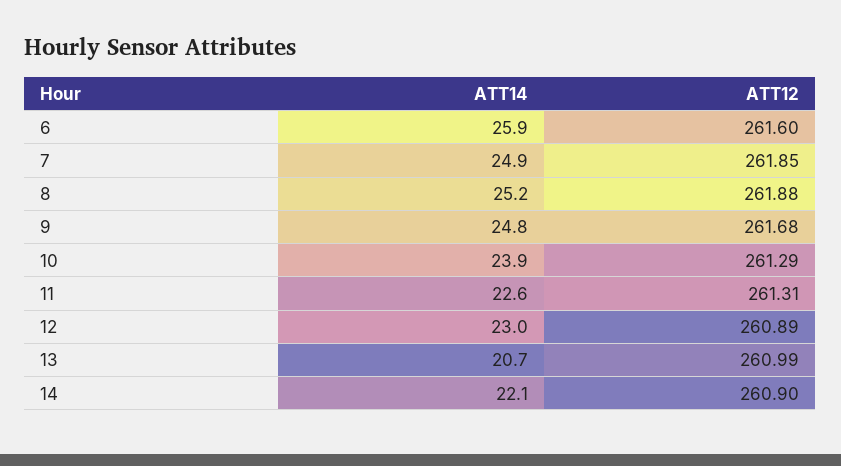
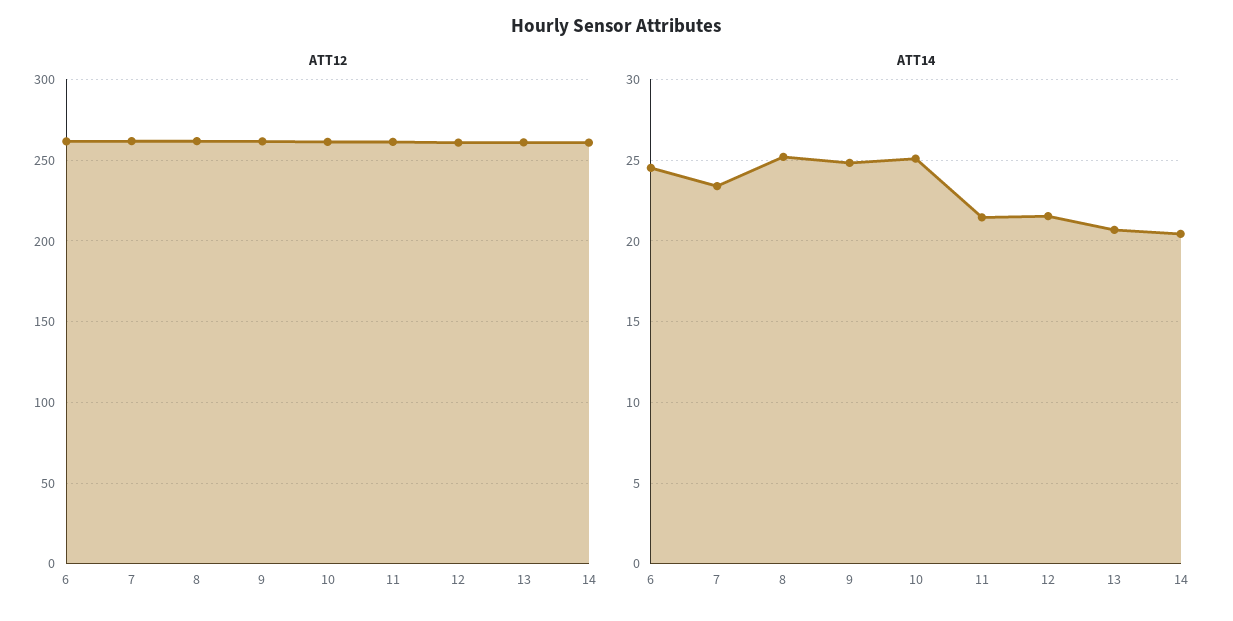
ATT14, 6: 25.9 -> 24.5
ATT14, 7: 24.9 -> 23.5
ATT14, 10: 23.9 -> 25
ATT14, 11: 22.6 -> 21.5
ATT14, 12: 23 -> 21.5
ATT14, 14: 22.1 -> 20.5

